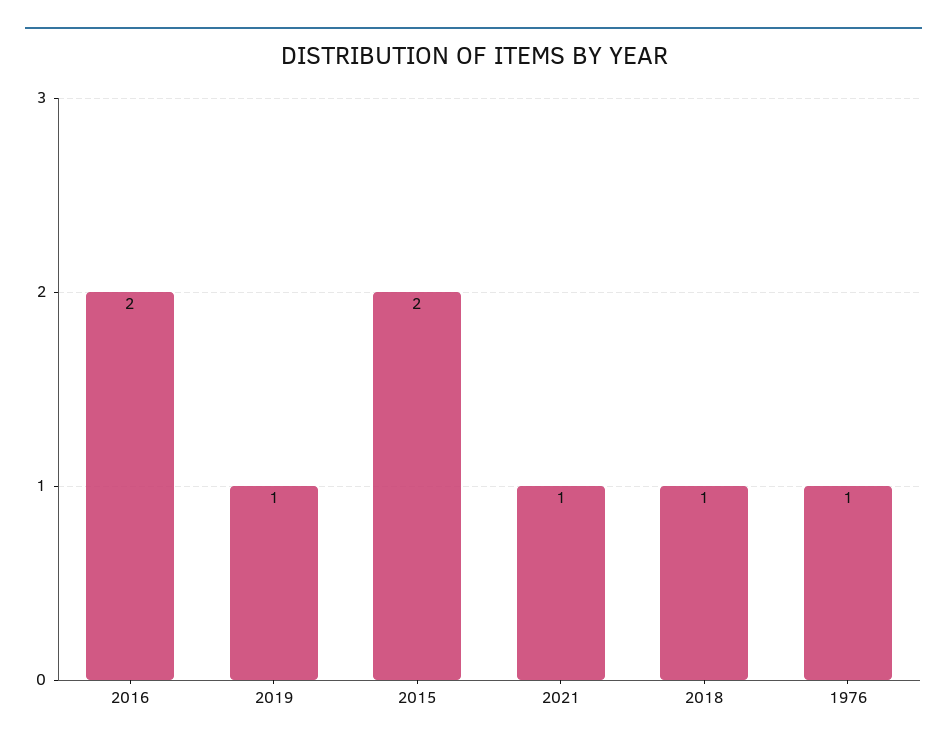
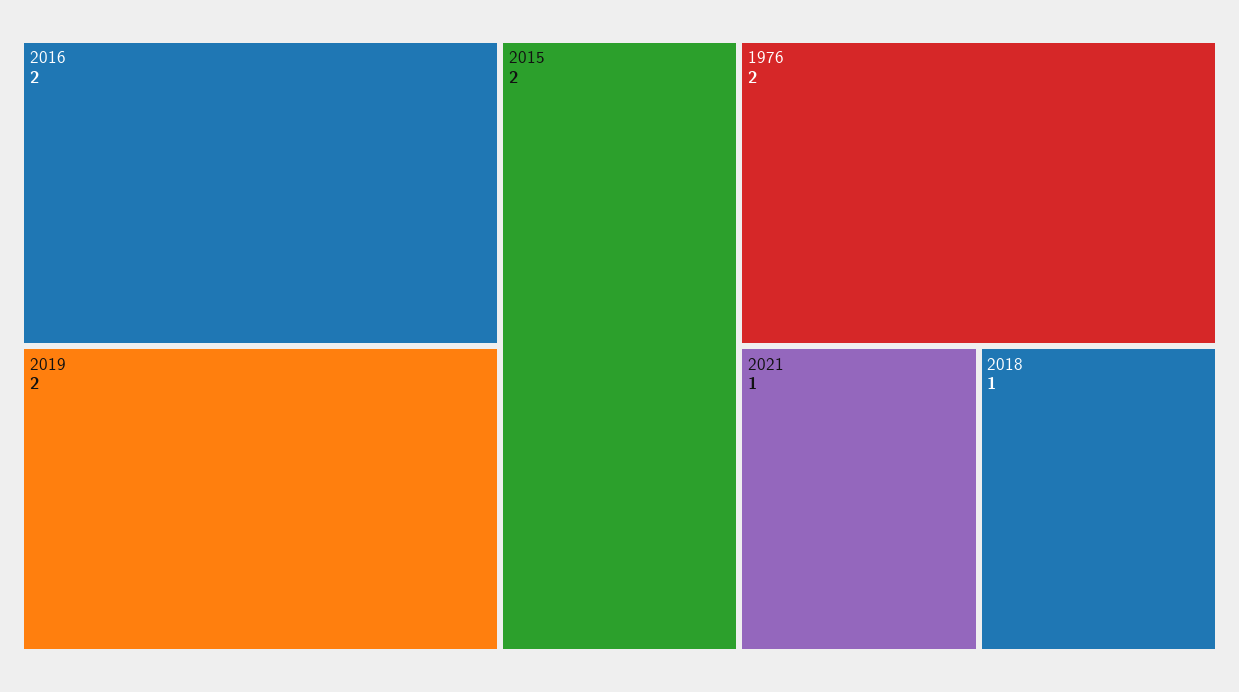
2019: 1 -> 2
1976: 1 -> 2

